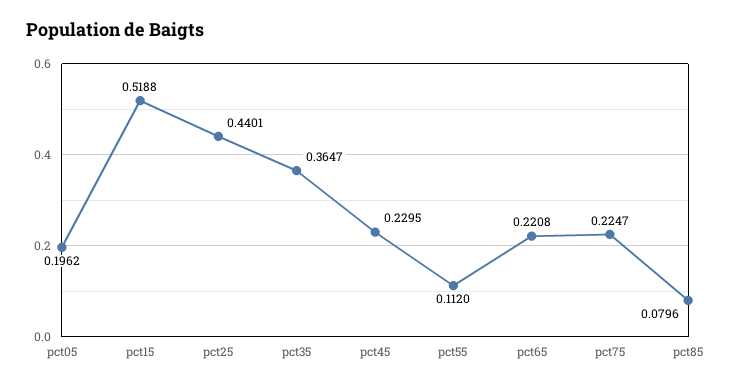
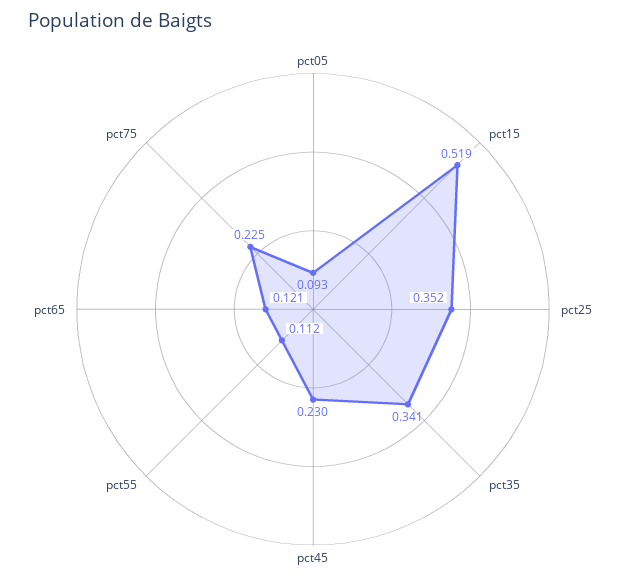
pct05: 0.1962 -> 0.093
pct25: 0.4401 -> 0.352
pct35: 0.3647 -> 0.341
pct65: 0.2208 -> 0.121
pct85: 0.0796 -> none

